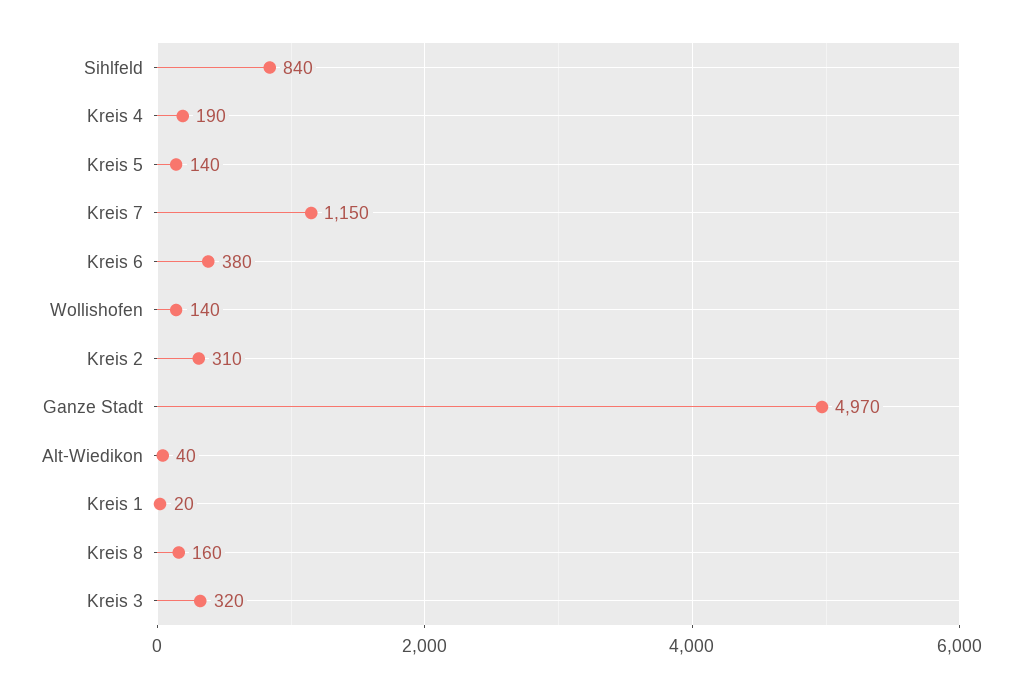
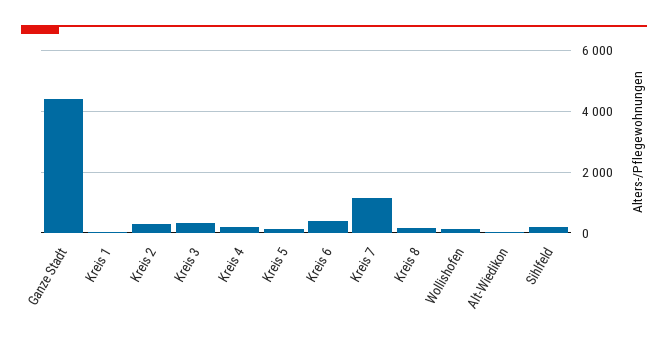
Sihlfeld: 840 -> 200
Ganze Stadt: 4970 -> 4400

